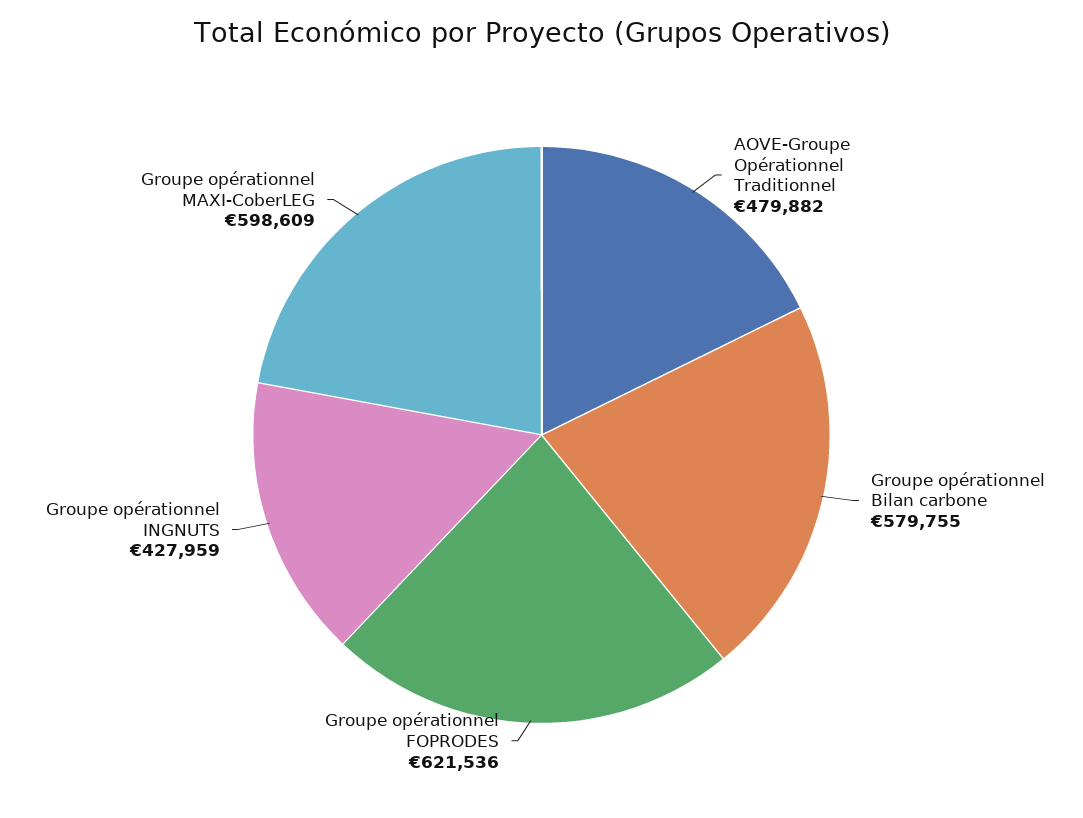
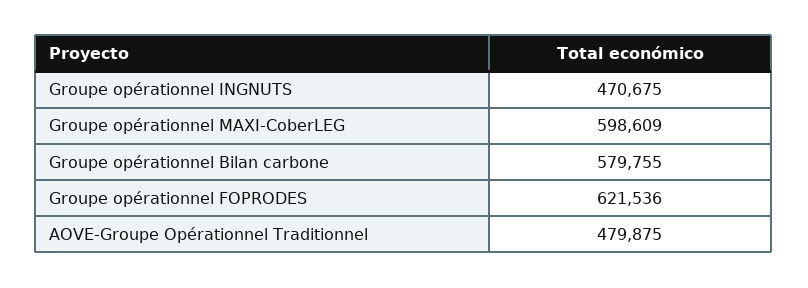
AOVE-Groupe Opérationnel Traditionnel: 479882 -> 479875
Groupe opérationnel INGNUTS: 427959 -> 470675

